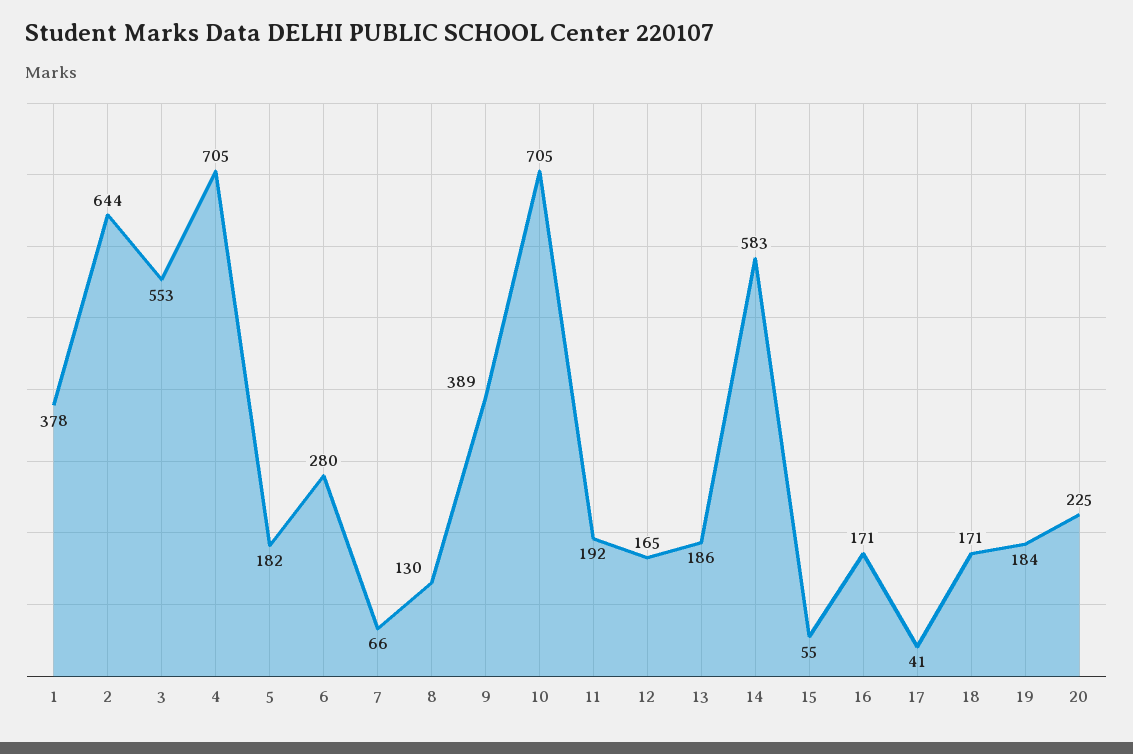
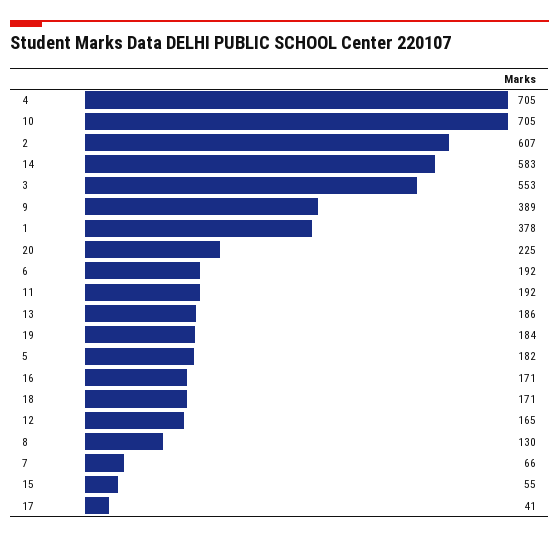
2: 644 -> 607
6: 280 -> 192

